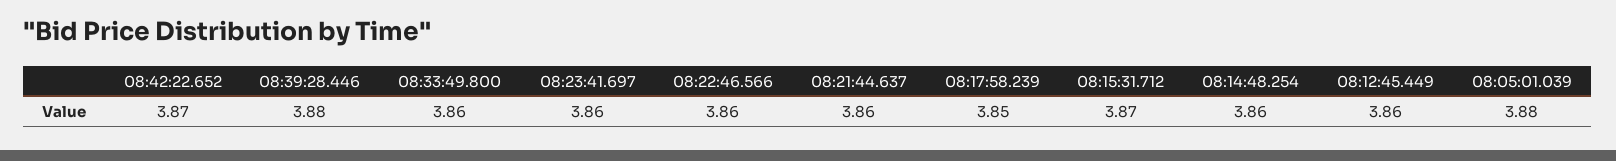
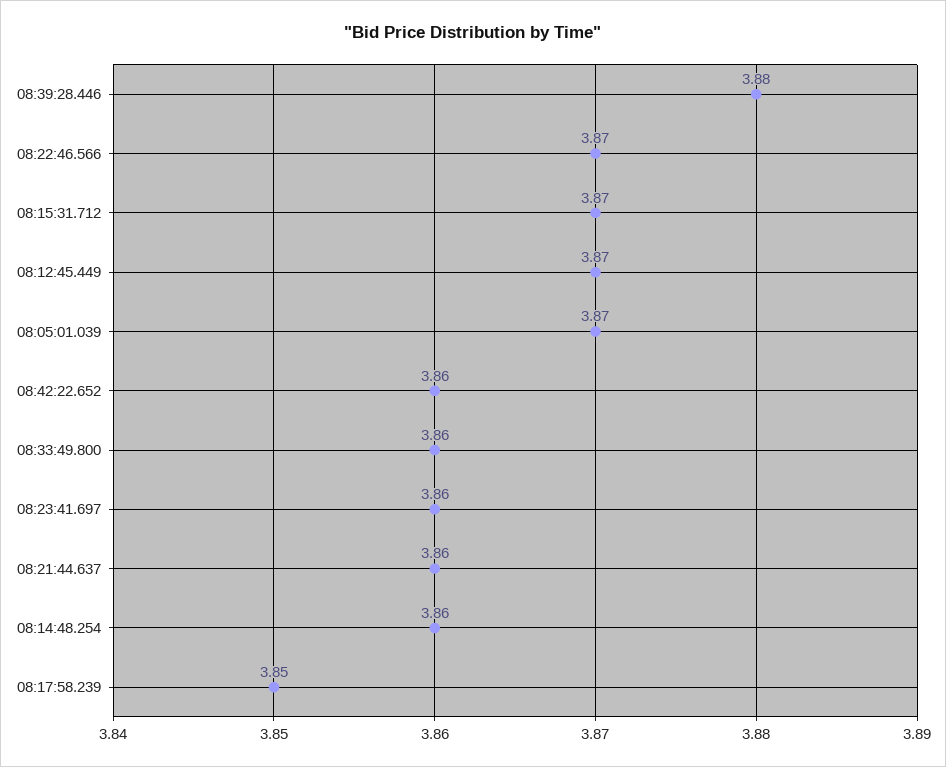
08:42:22.652: 3.87 -> 3.86
08:22:46.566: 3.86 -> 3.87
08:12:45.449: 3.86 -> 3.87
08:05:01.039: 3.88 -> 3.87

